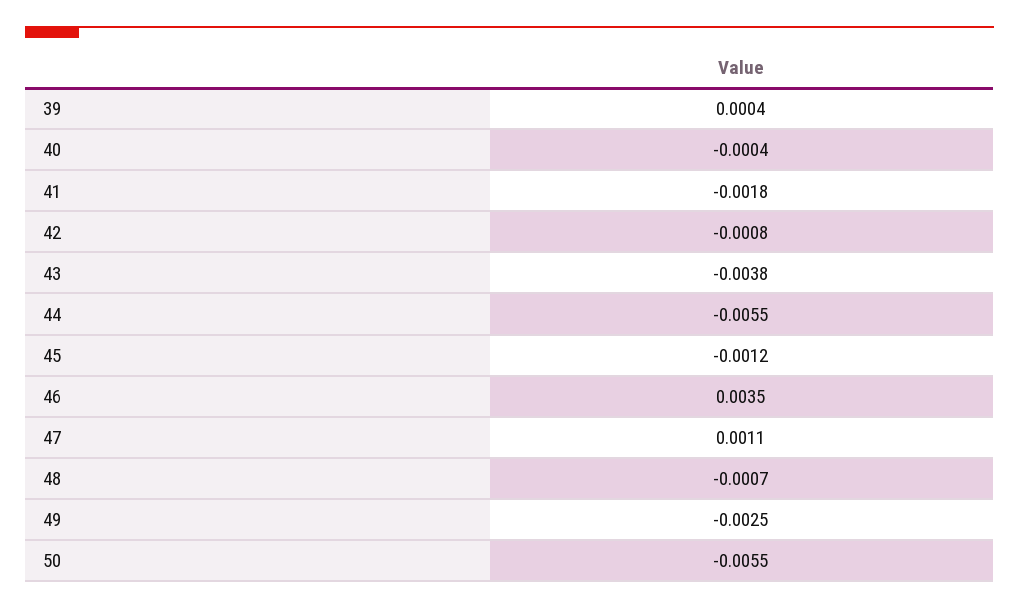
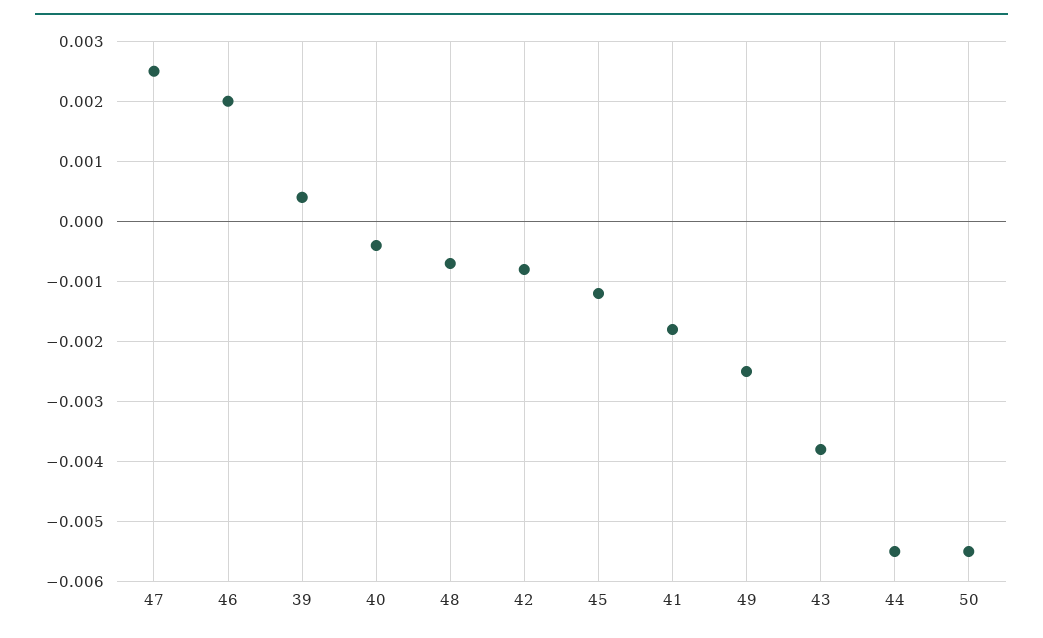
46: 0.0035 -> 0.002
47: 0.0011 -> 0.0025

